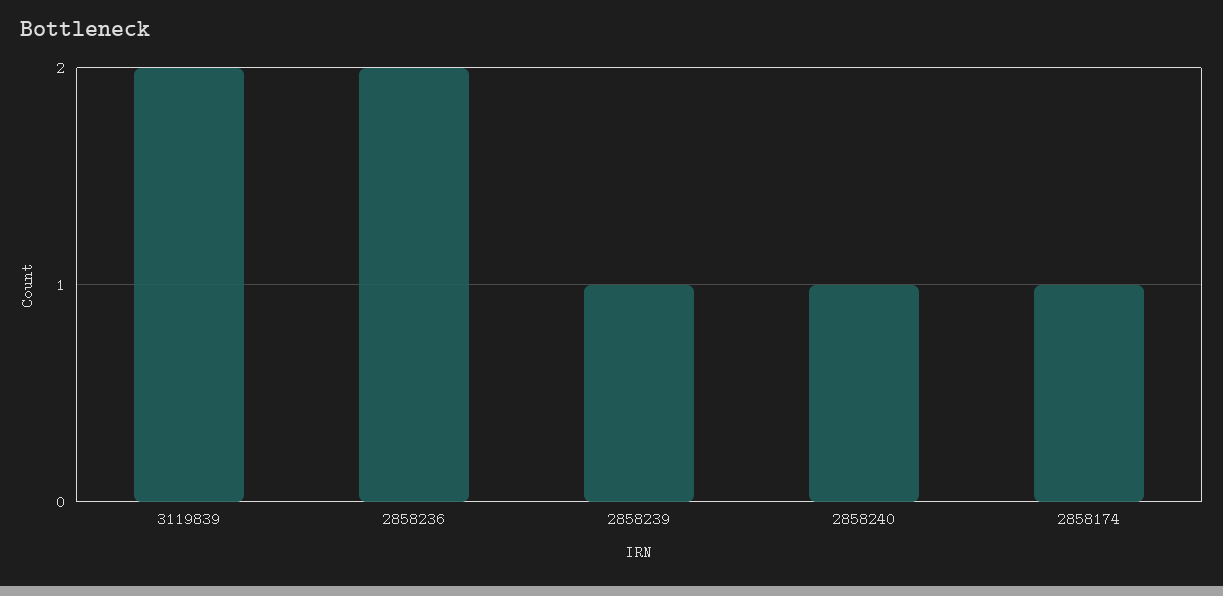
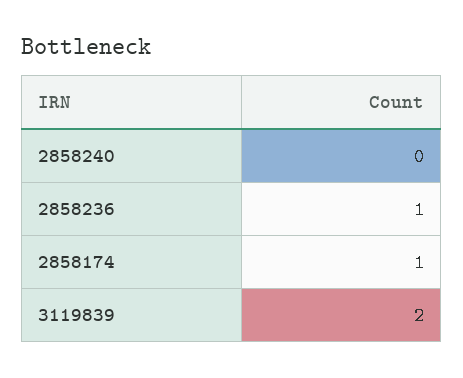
2858236: 2 -> 1
2858239: 1 -> none
2858240: 1 -> 0

